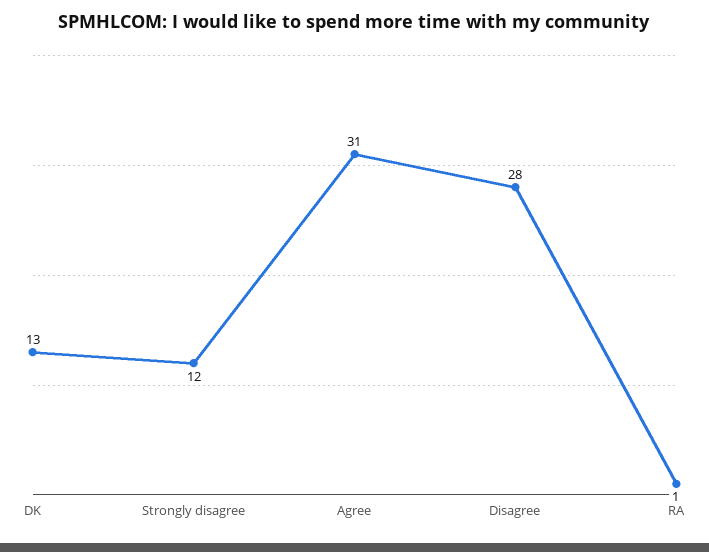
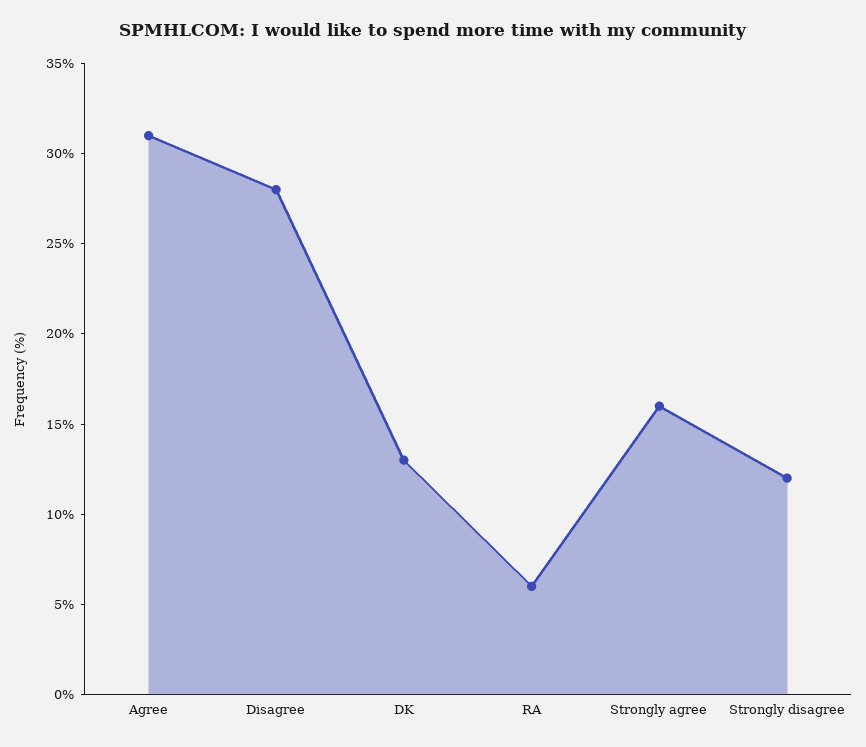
RA: 1 -> 6
Strongly agree: none -> 16

